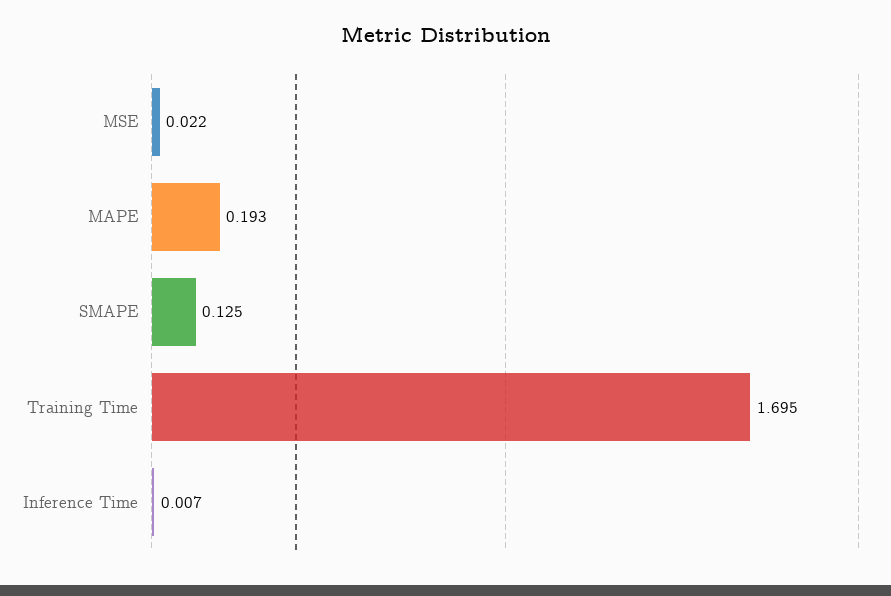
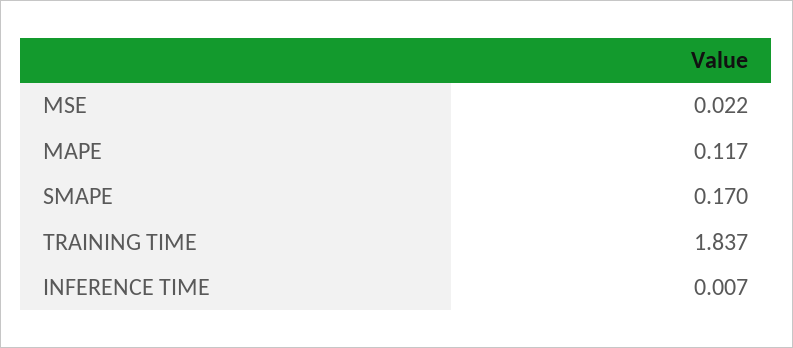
MAPE: 0.193 -> 0.117
SMAPE: 0.125 -> 0.17
Training Time: 1.695 -> 1.837

